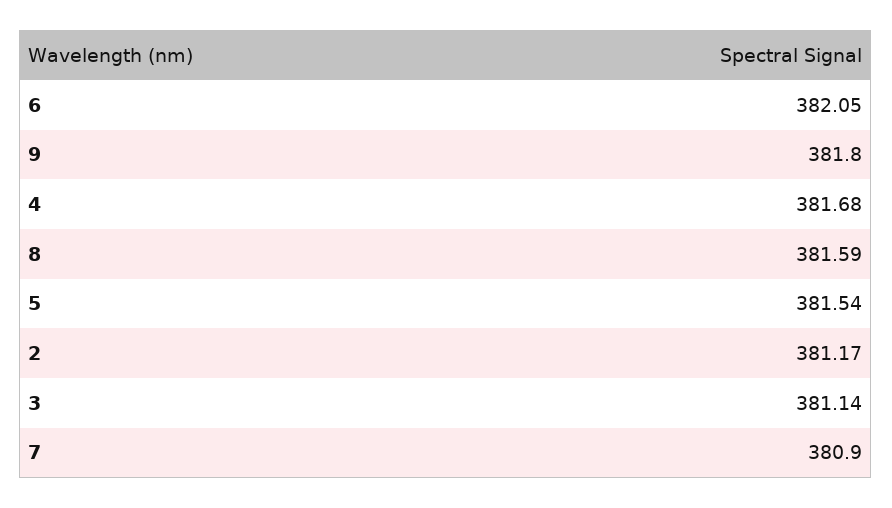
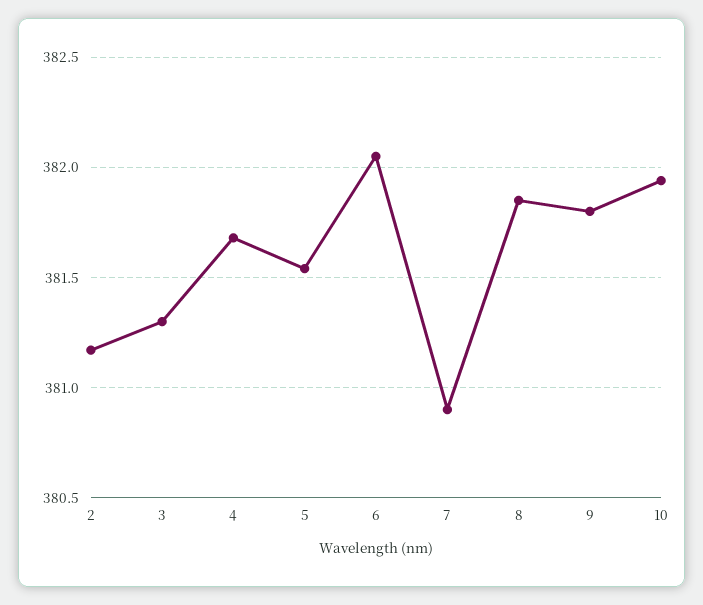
8: 381.59 -> 381.85
3: 381.14 -> 381.3
10: none -> 381.95

